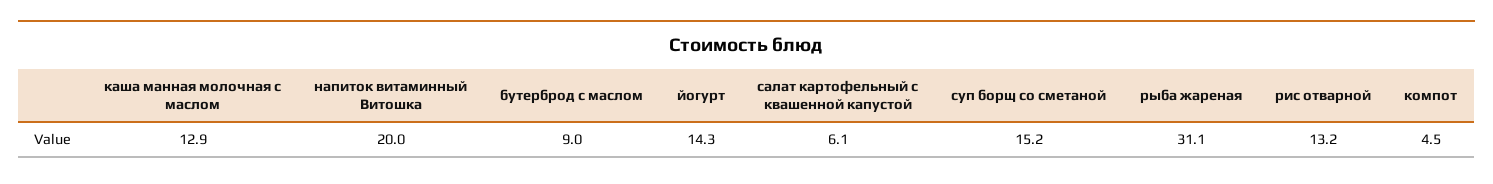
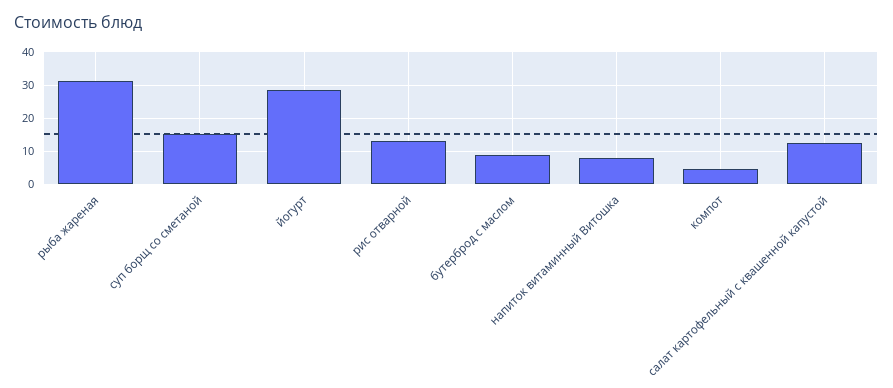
каша манная молочная с маслом: 12.9 -> none
напиток витаминный Витошка: 20 -> 8
йогурт: 14.3 -> 28
салат картофельный с квашенной капустой: 6.1 -> 12

